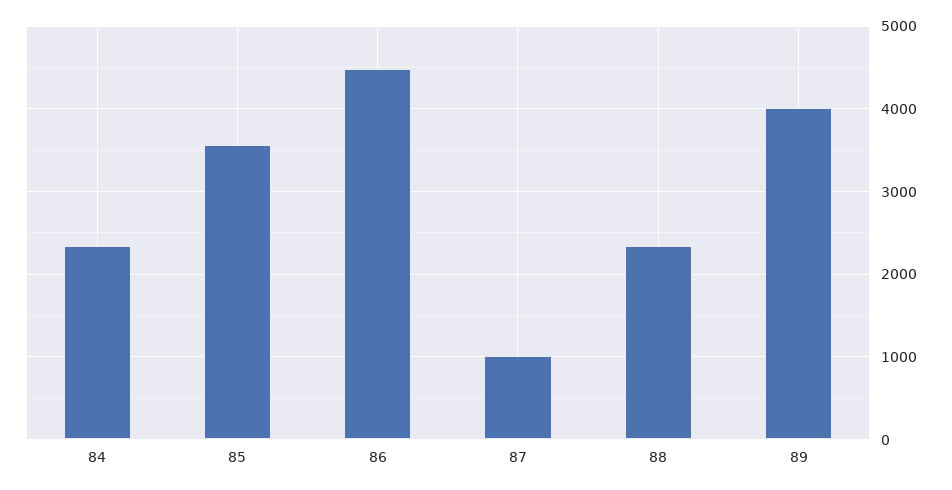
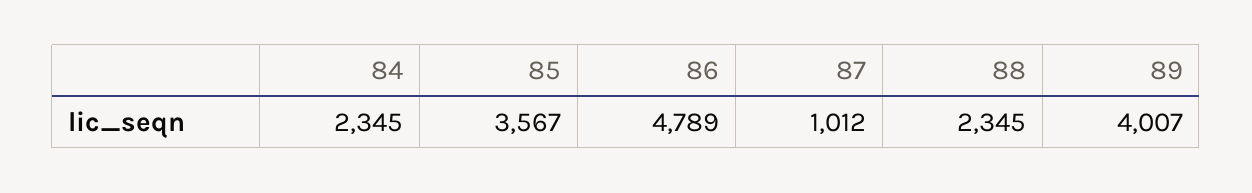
86: 4500 -> 4789

